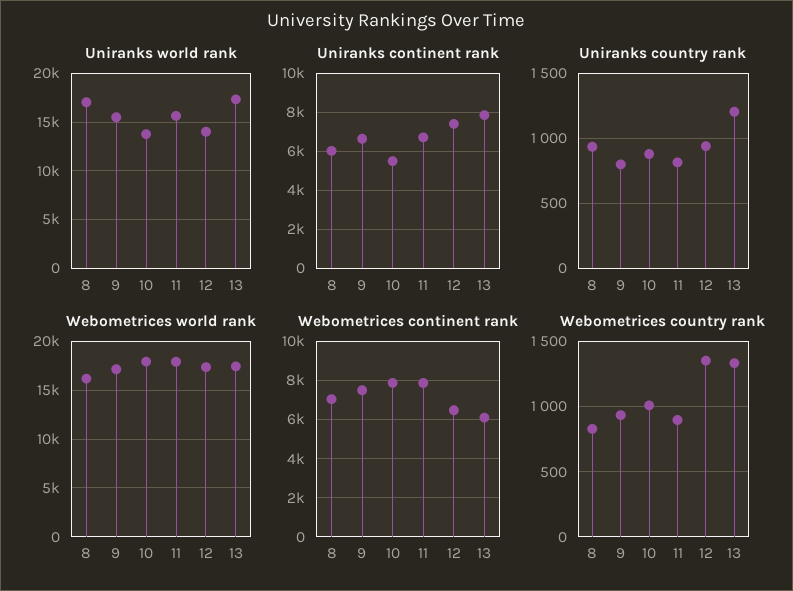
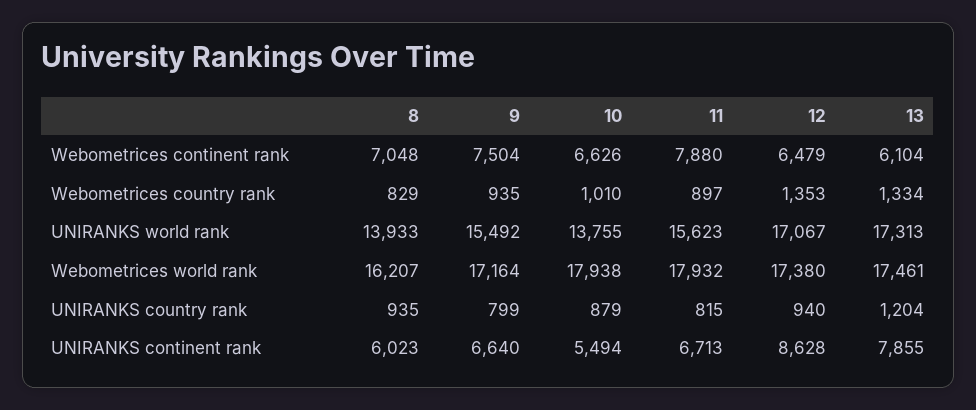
Uniranks world rank, 8: 17000 -> 13933
Uniranks world rank, 12: 14000 -> 17067
Uniranks continent rank, 12: 7500 -> 8628
Webometrices continent rank, 10: 8000 -> 6626

